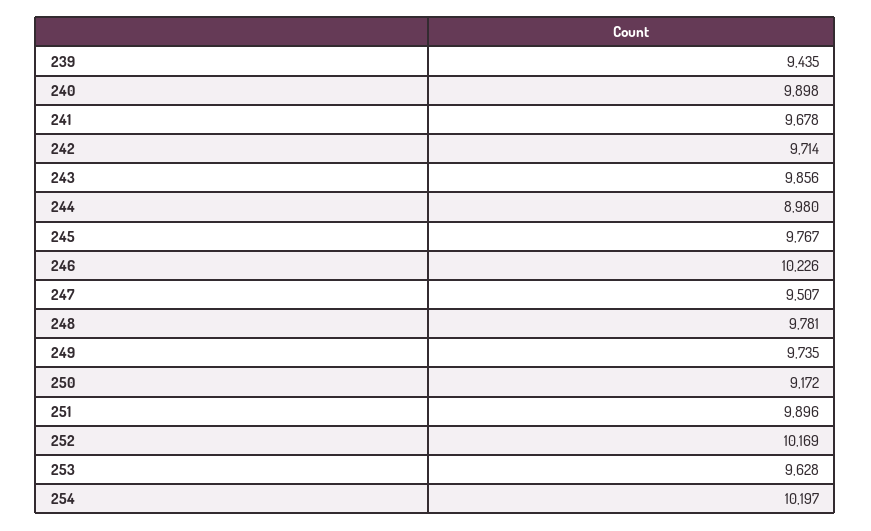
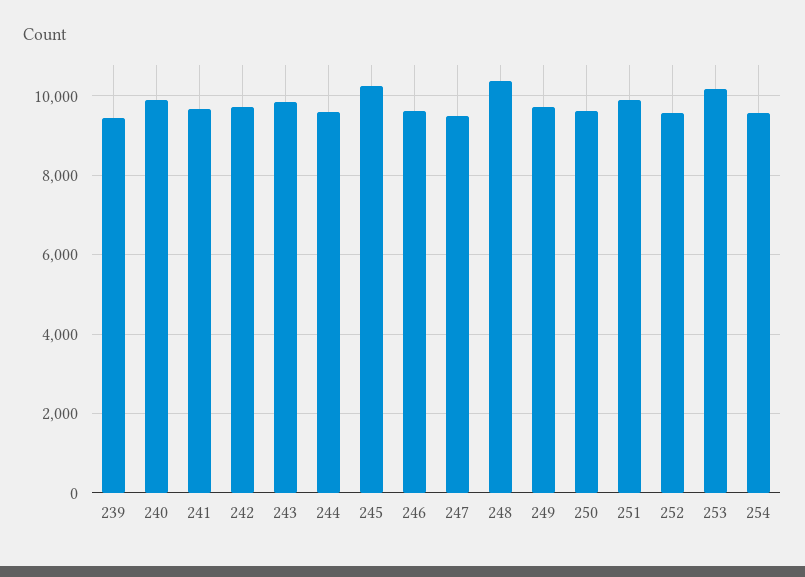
244: 8980 -> 9600
245: 9767 -> 10200
246: 10226 -> 9600
248: 9781 -> 10400
250: 9172 -> 9600
252: 10169 -> 9600
253: 9628 -> 10200
254: 10197 -> 9600

